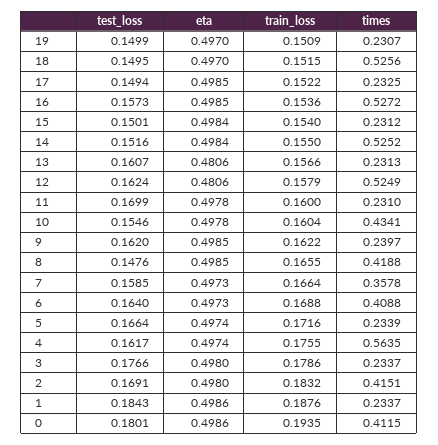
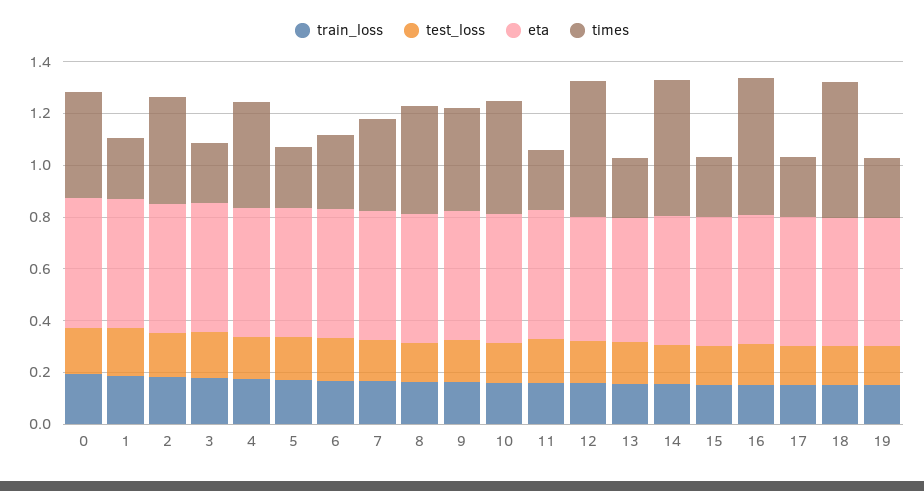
times, 9: 0.2397 -> 0.4
times, 6: 0.4088 -> 0.3
times, 4: 0.5635 -> 0.4

